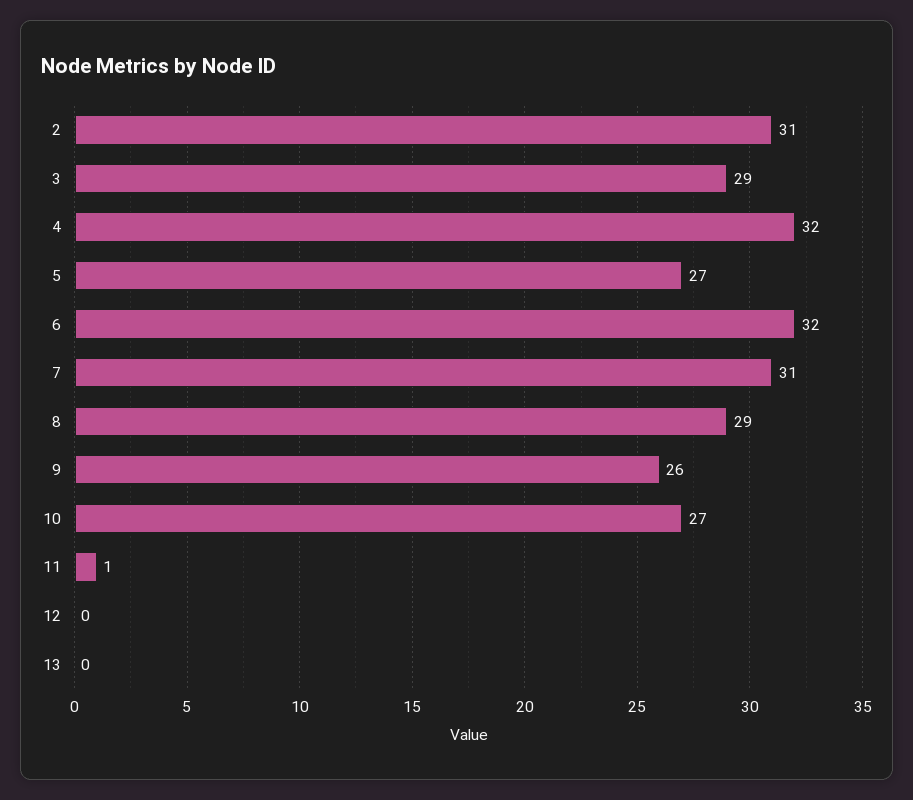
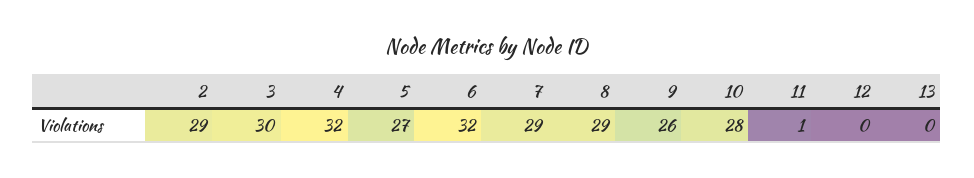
2: 31 -> 29
3: 29 -> 30
7: 31 -> 29
10: 27 -> 28

